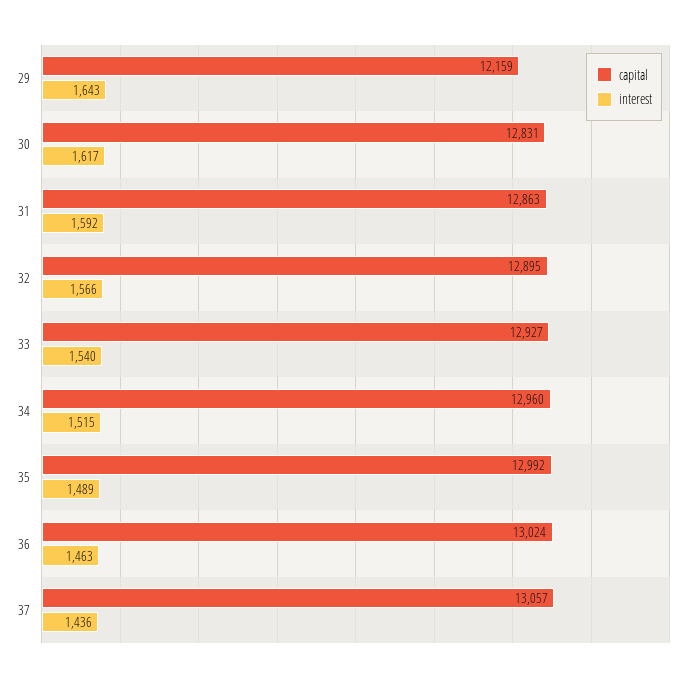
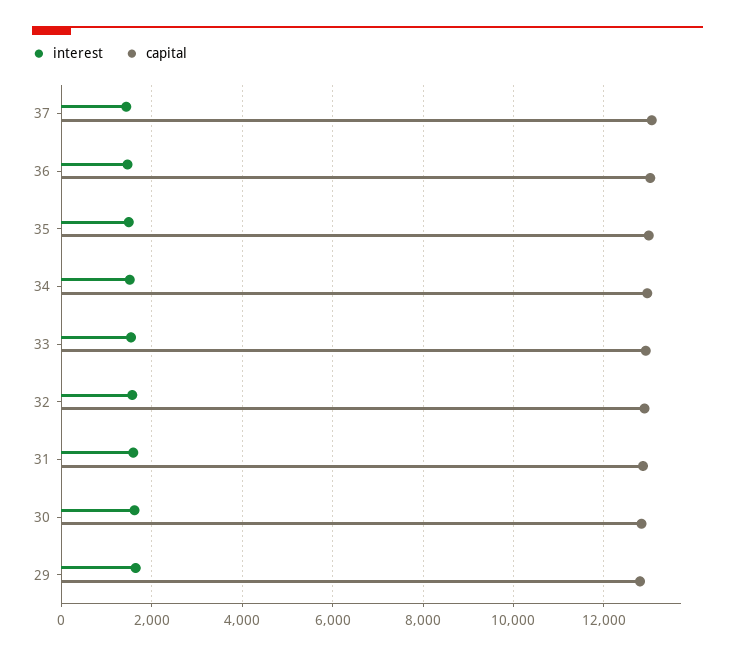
capital, 29: 12159 -> 12800

